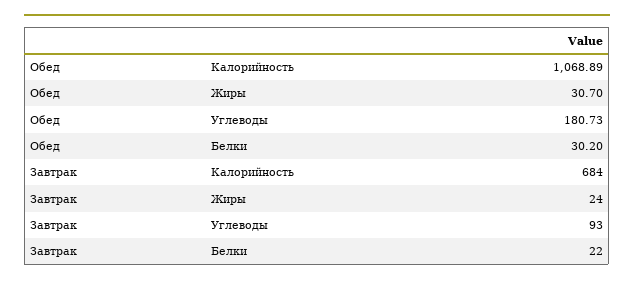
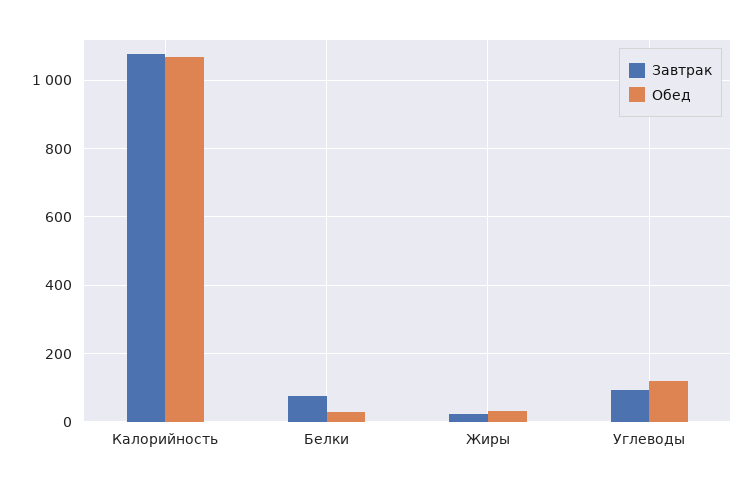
Обед, Углеводы: 180.73 -> 120
Завтрак, Калорийность: 684 -> 1080
Завтрак, Белки: 22 -> 80

